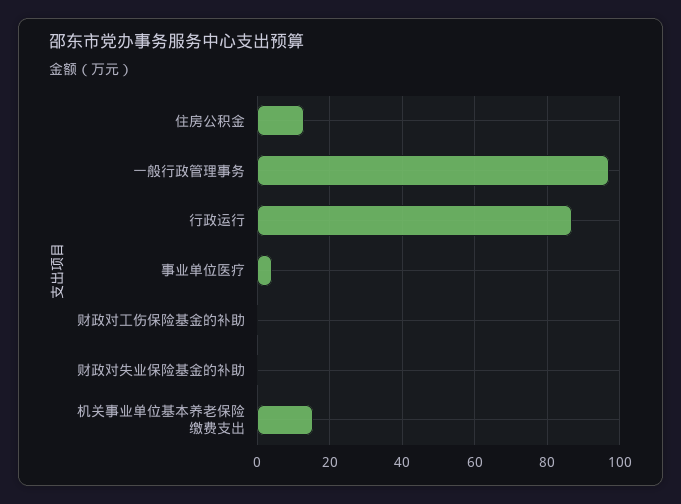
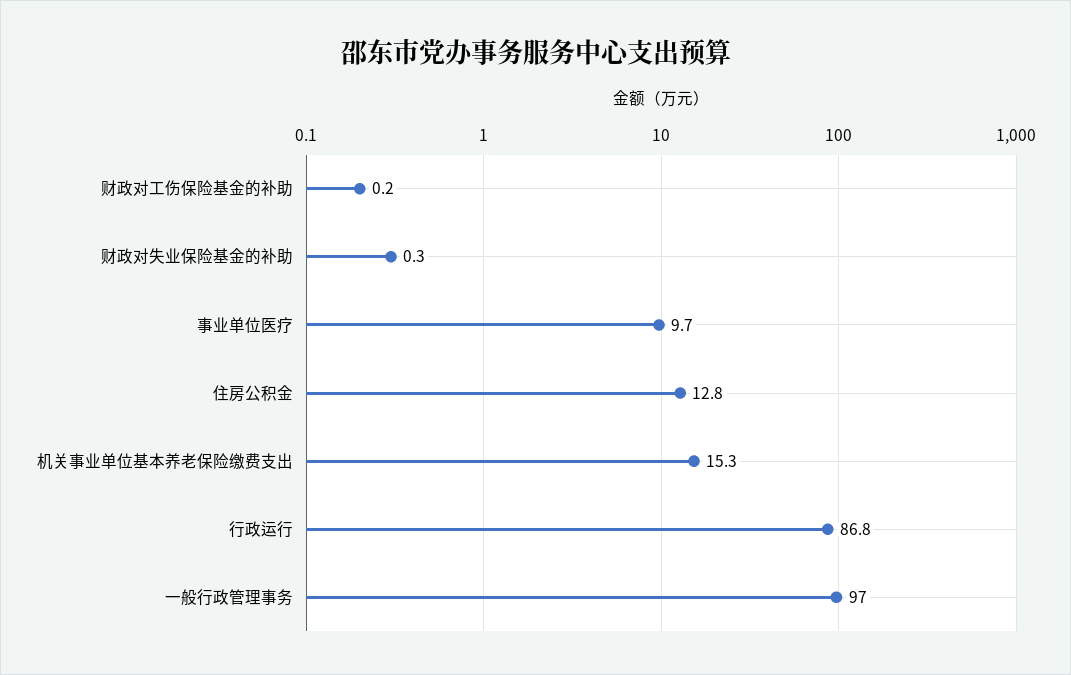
事业单位医疗: 4 -> 9.7

